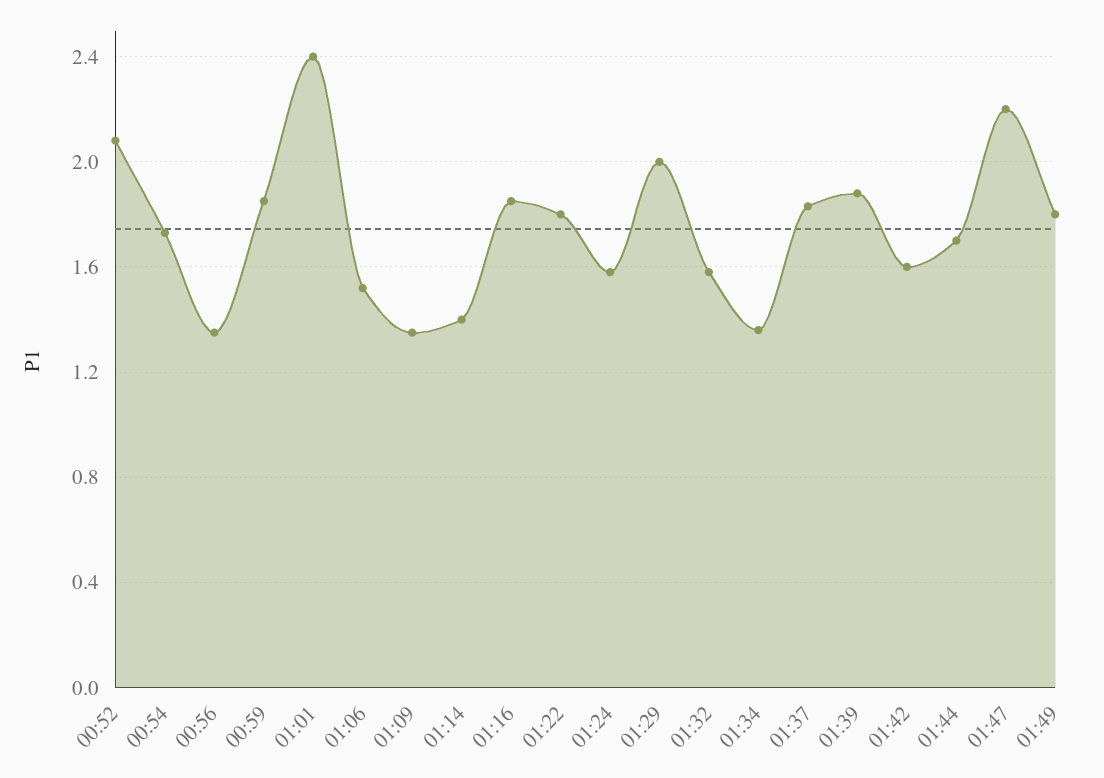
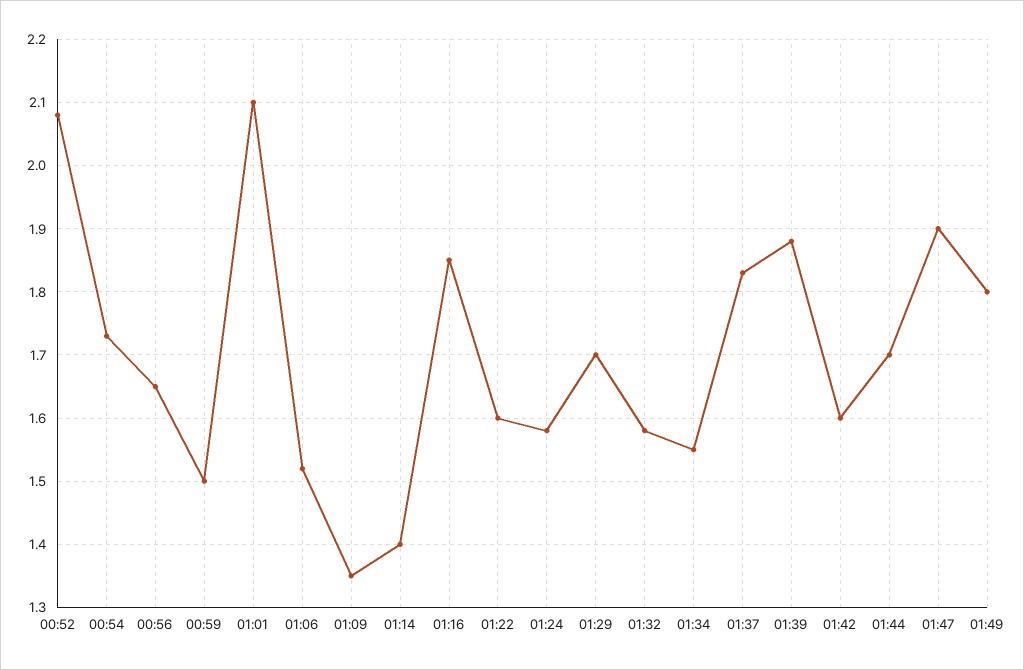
00:56: 1.35 -> 1.65
00:59: 1.85 -> 1.5
01:01: 2.4 -> 2.1
01:22: 1.8 -> 1.6
01:29: 2 -> 1.7
01:34: 1.35 -> 1.55
01:47: 2.2 -> 1.9

